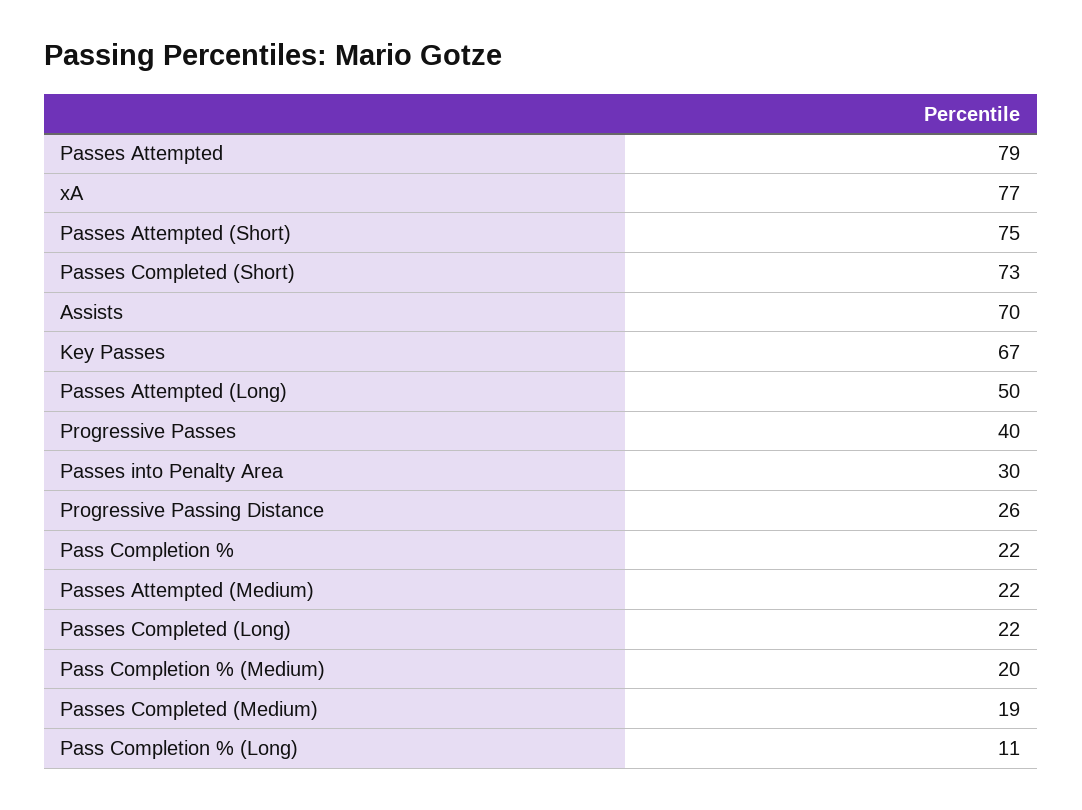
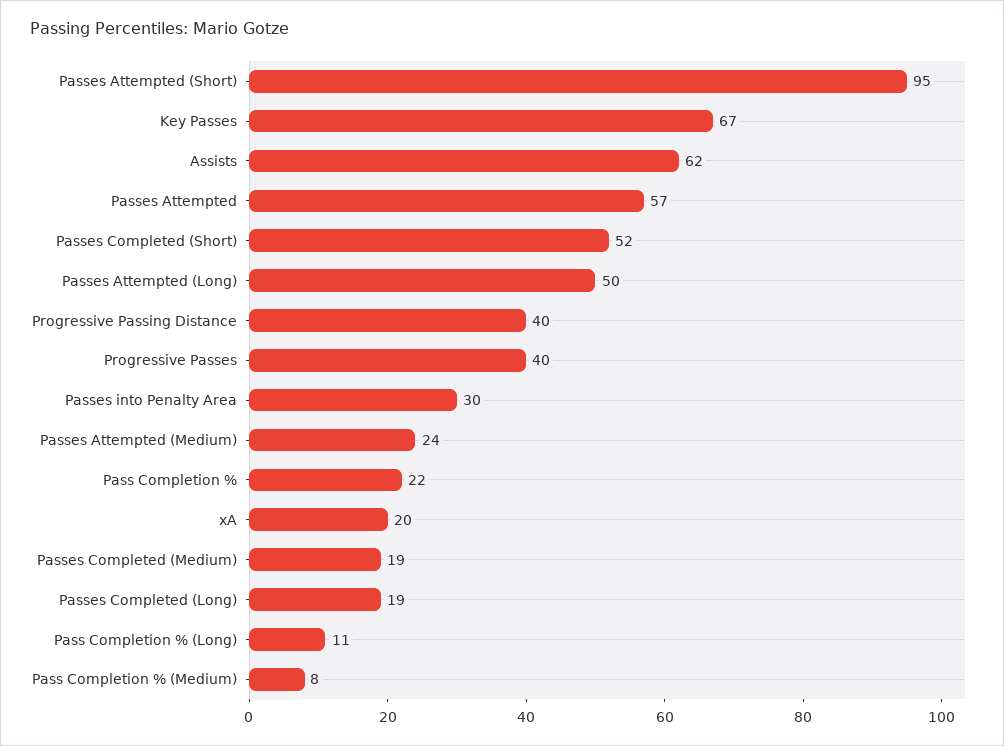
Passes Attempted: 79 -> 57
xA: 77 -> 20
Passes Attempted (Short): 75 -> 95
Passes Completed (Short): 73 -> 52
Assists: 70 -> 62
Progressive Passing Distance: 26 -> 40
Passes Attempted (Medium): 22 -> 24
Passes Completed (Long): 22 -> 19
Pass Completion % (Medium): 20 -> 8

